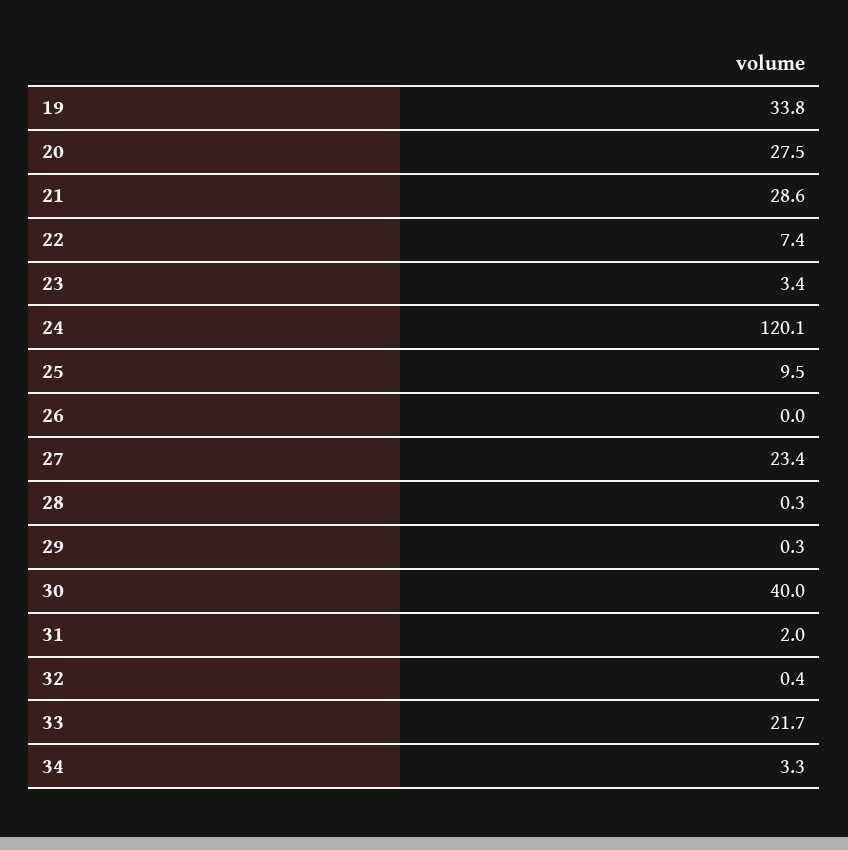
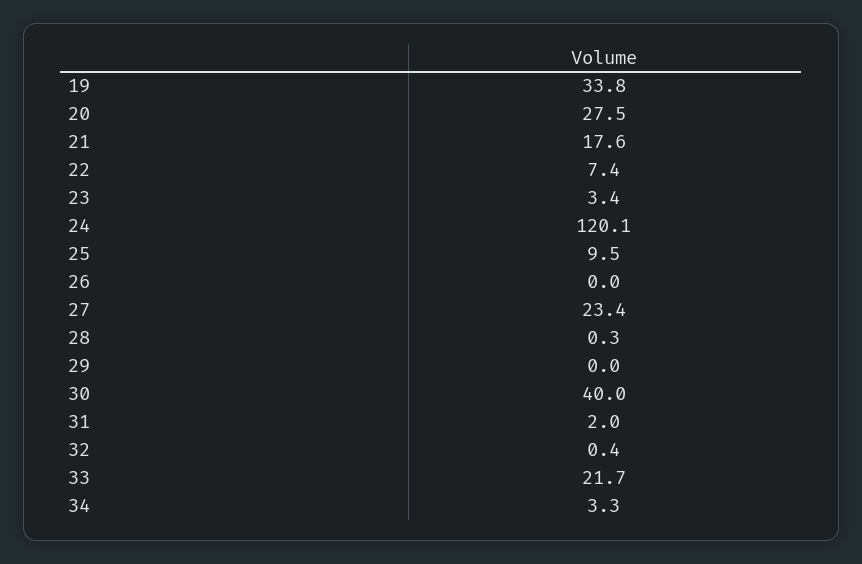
21: 28.6 -> 17.6
29: 0.3 -> 0

